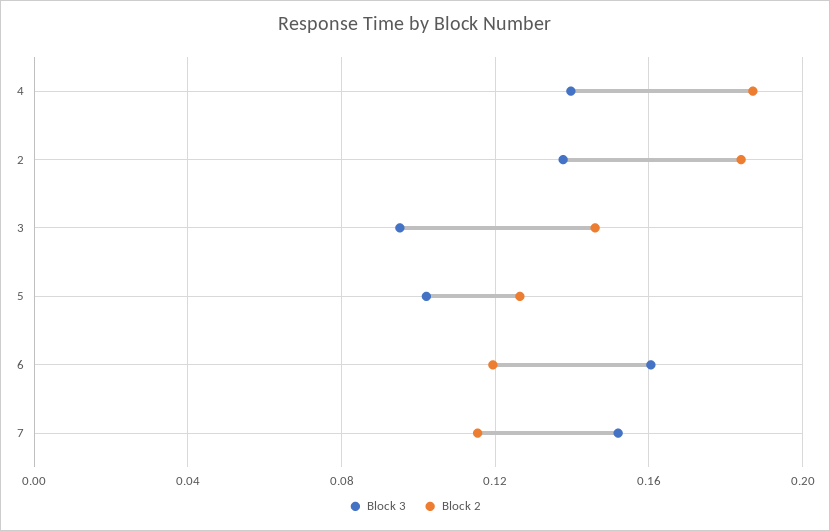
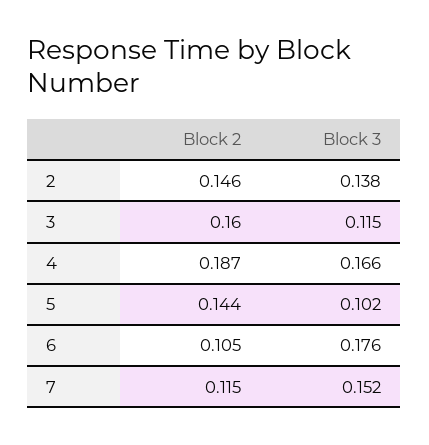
Block 3, 4: 0.14 -> 0.166
Block 2, 2: 0.185 -> 0.146
Block 3, 3: 0.095 -> 0.115
Block 2, 3: 0.145 -> 0.16
Block 2, 5: 0.125 -> 0.144
Block 3, 6: 0.16 -> 0.176
Block 2, 6: 0.12 -> 0.105

